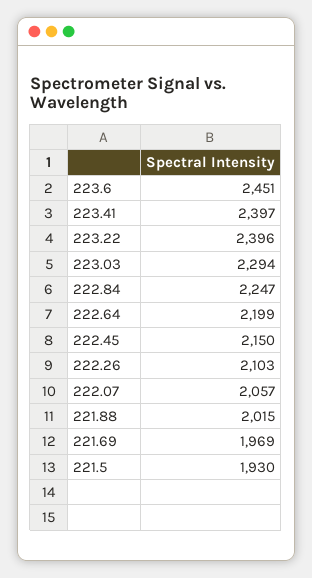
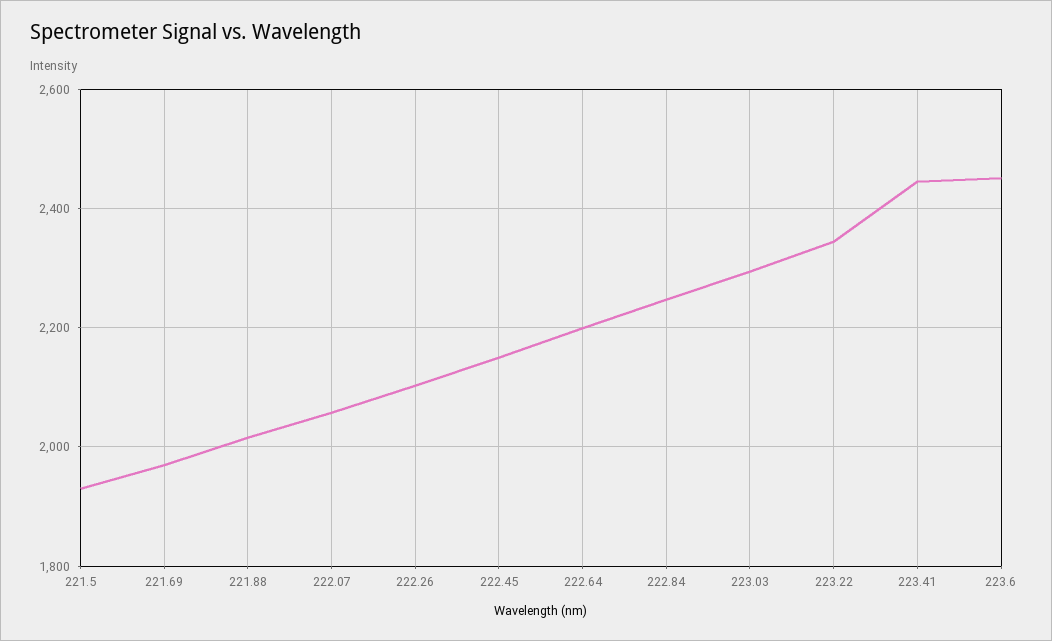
223.41: 2397 -> 2440
223.22: 2396 -> 2340

